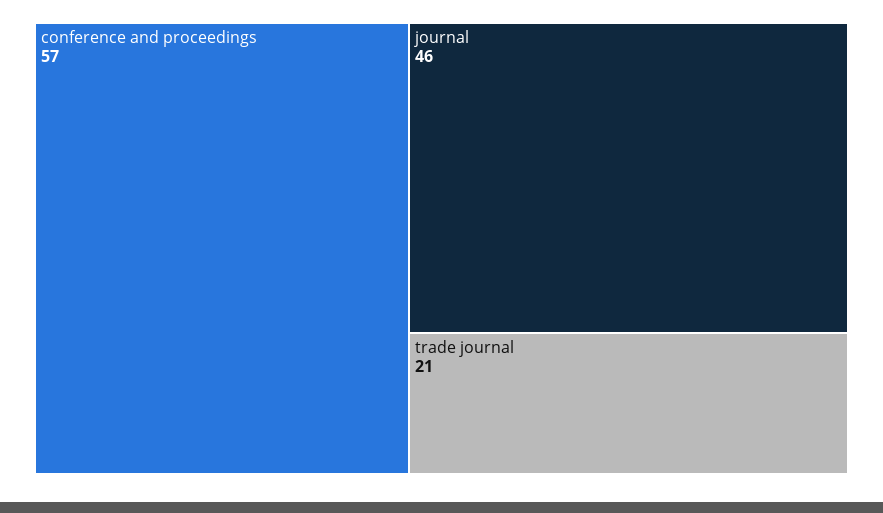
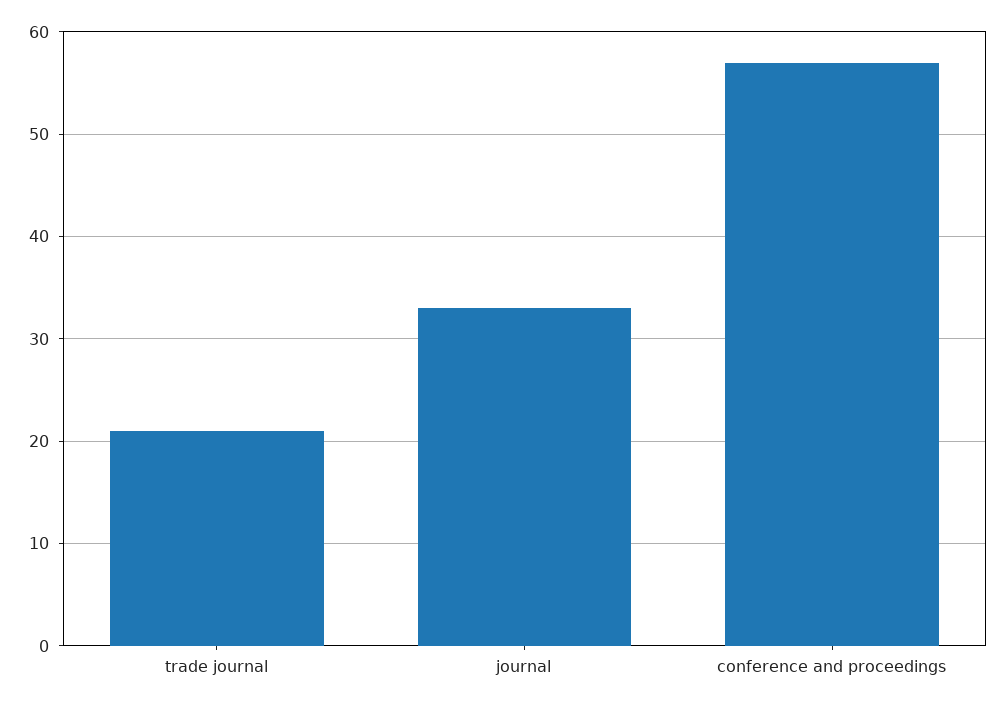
journal: 46 -> 33

